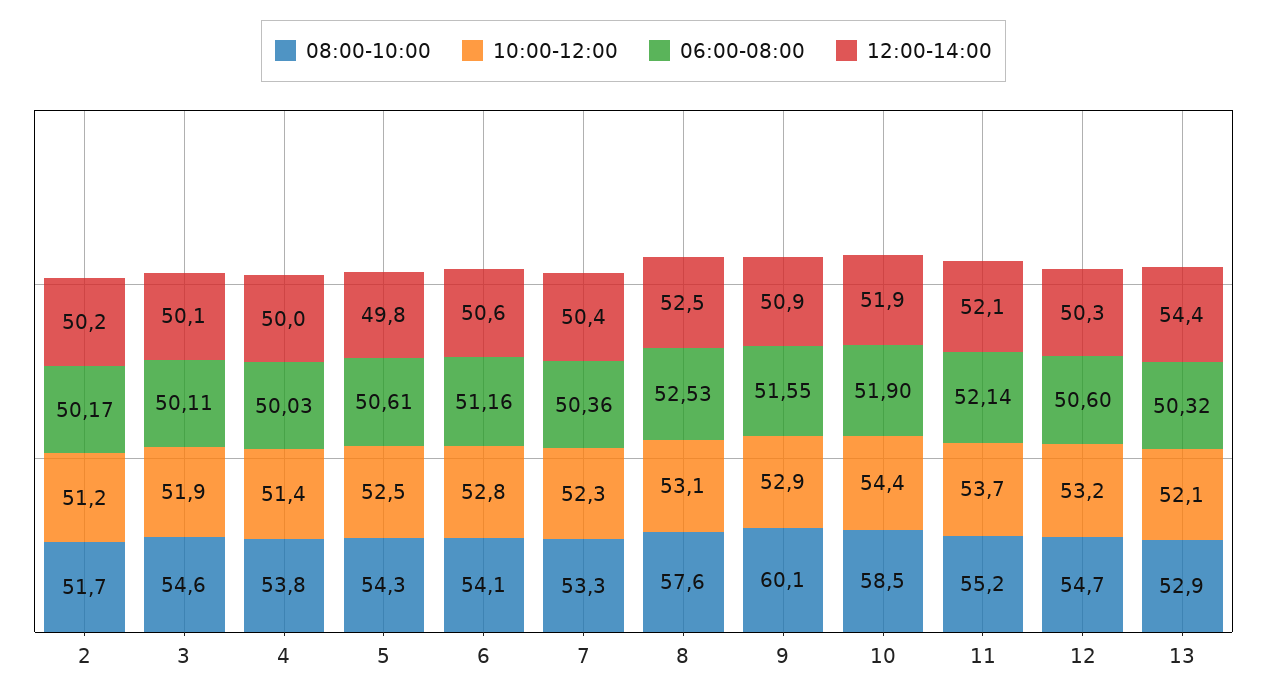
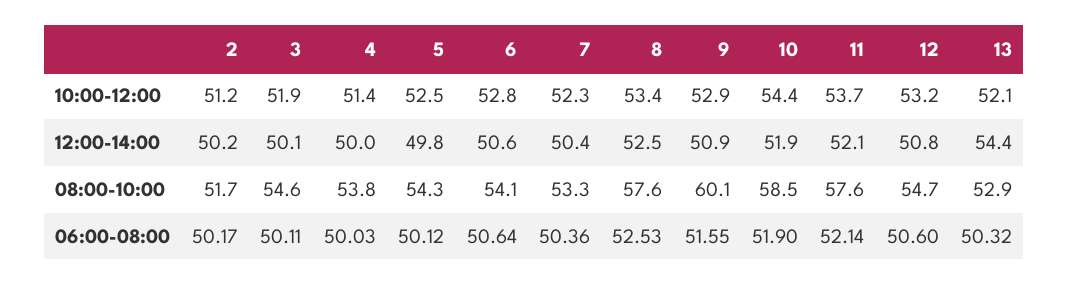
06:00-08:00, 5: 50.61 -> 50.12
06:00-08:00, 6: 51.16 -> 50.64
10:00-12:00, 8: 53.1 -> 53.4
08:00-10:00, 11: 55.2 -> 57.6
12:00-14:00, 12: 50.3 -> 50.8

